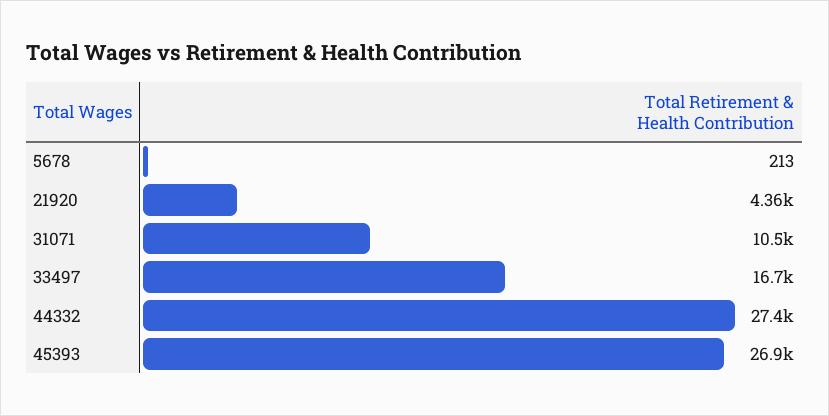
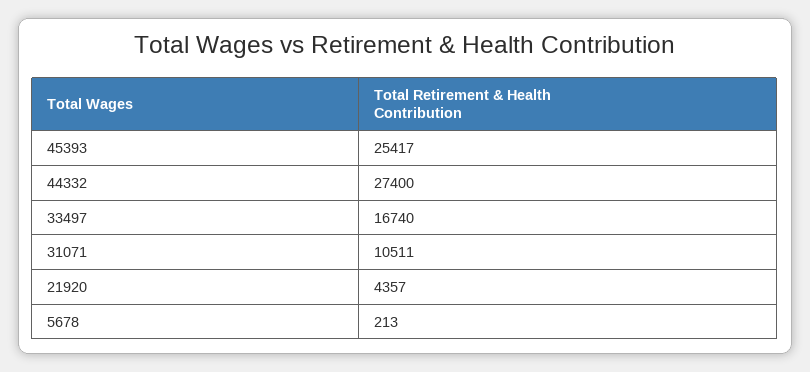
45393: 26900 -> 25417

